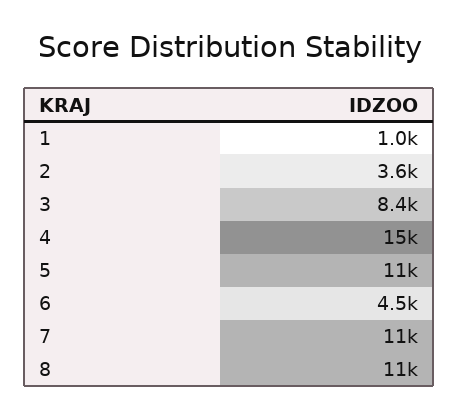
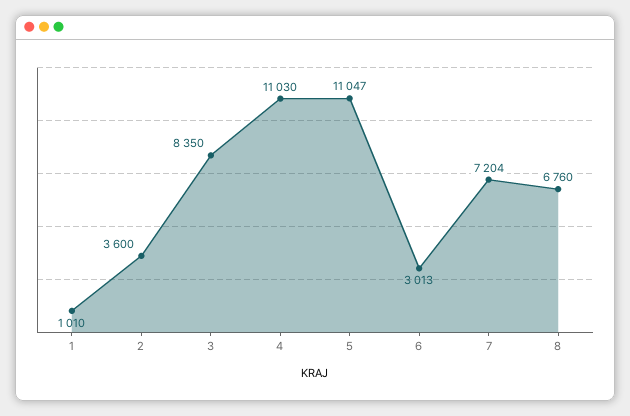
4: 15000 -> 11030
6: 4500 -> 3013
7: 11000 -> 7204
8: 11000 -> 6760

